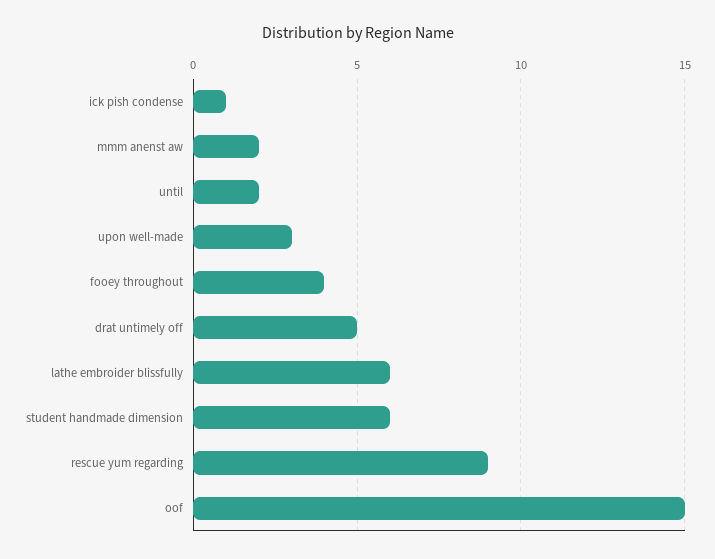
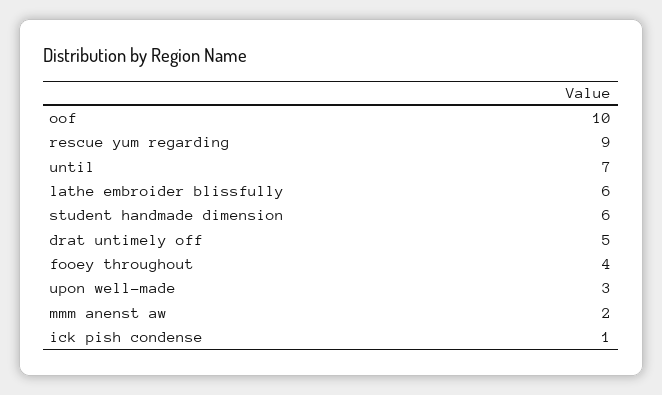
until: 2 -> 7
oof: 15 -> 10

